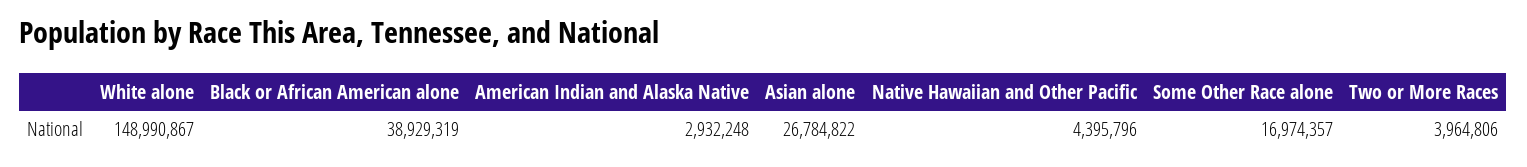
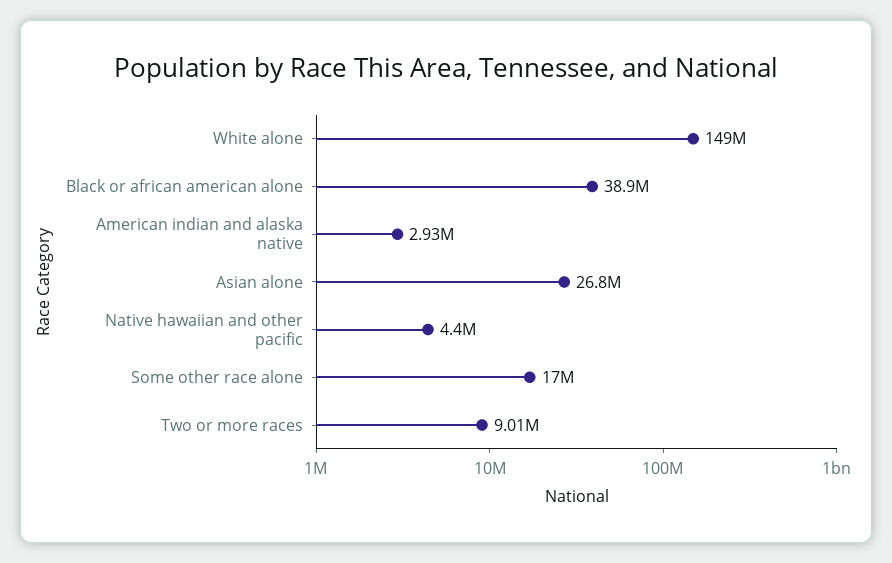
Two or More Races: 3964806 -> 9010000

